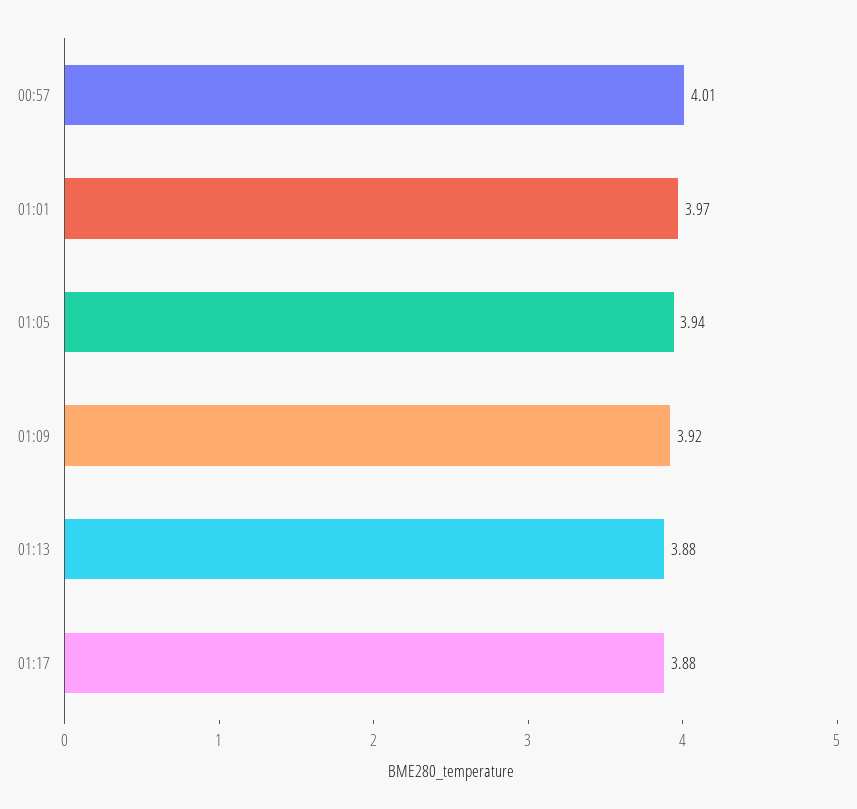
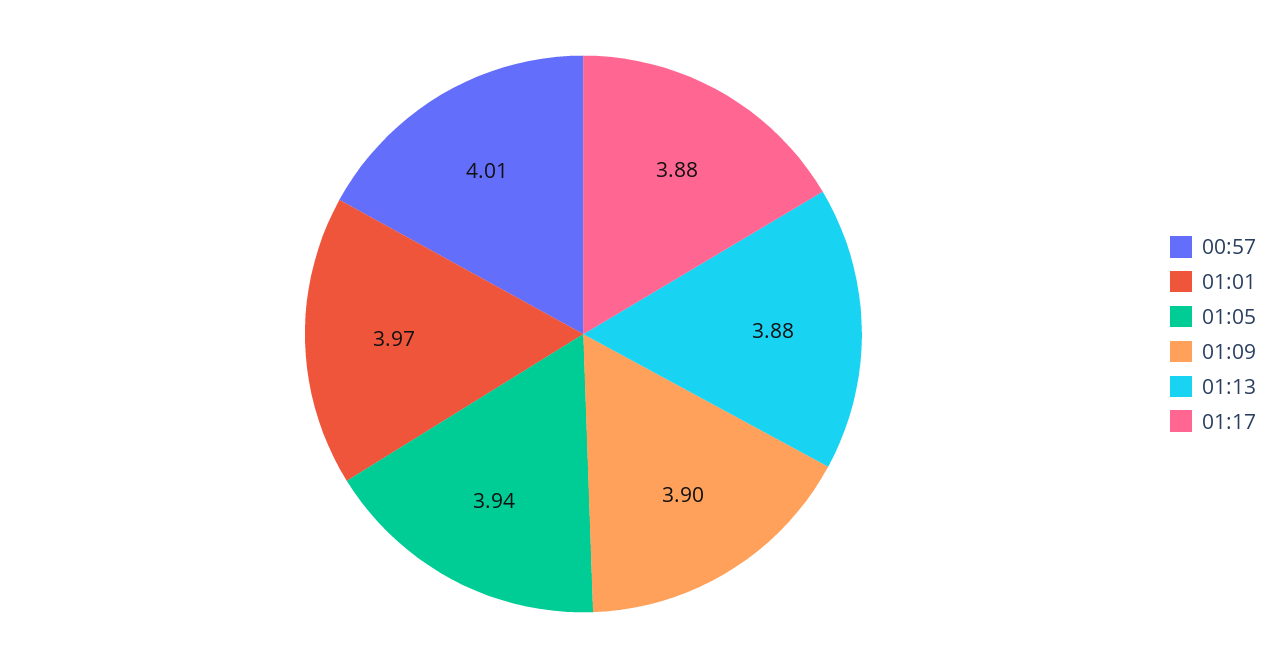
01:09: 3.92 -> 3.9

